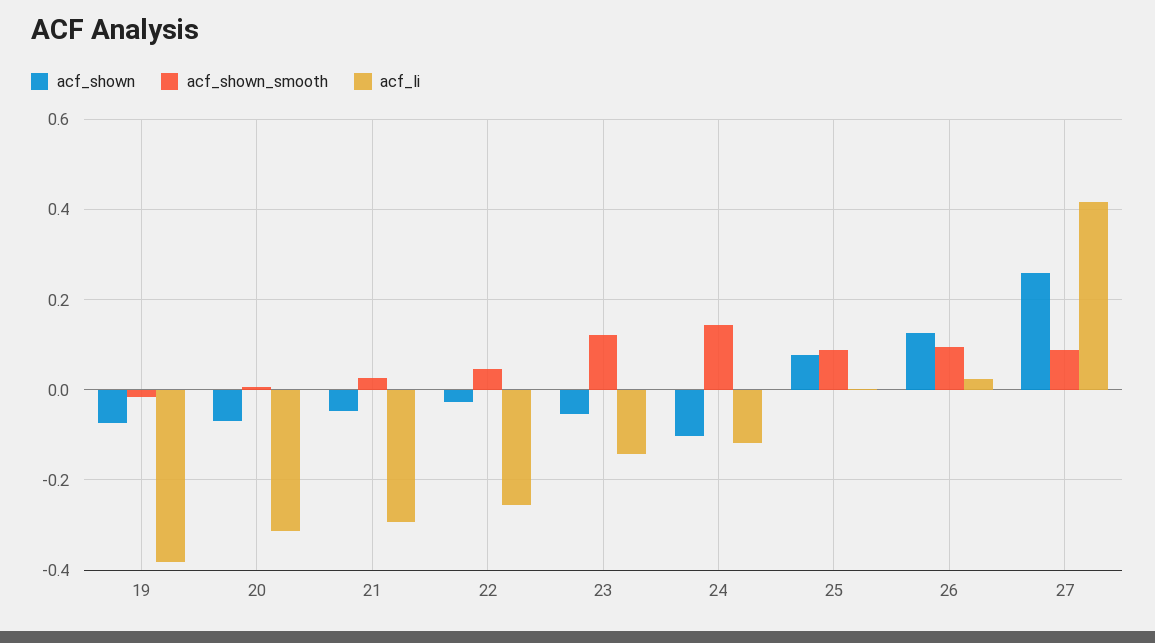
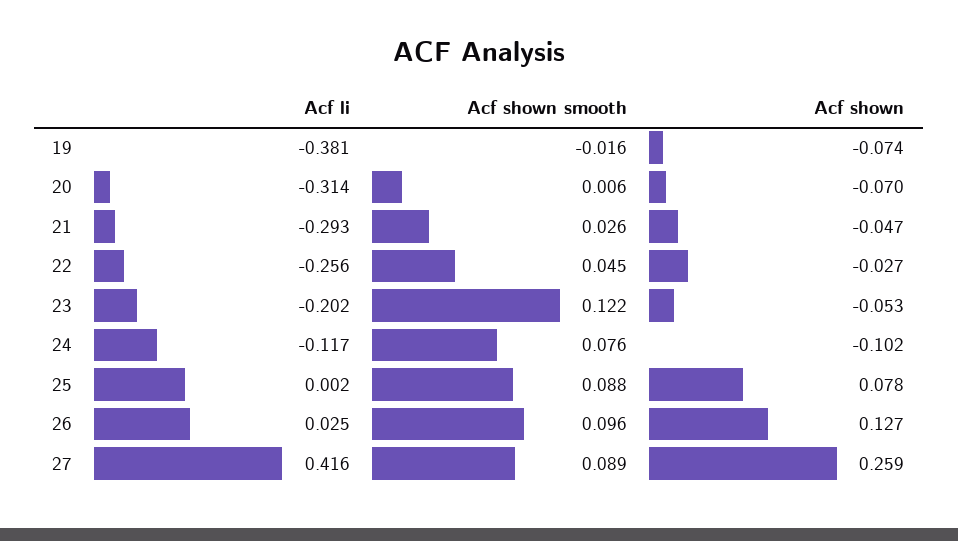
acf_li, 23: -0.14 -> -0.202
acf_shown_smooth, 24: 0.14 -> 0.076

